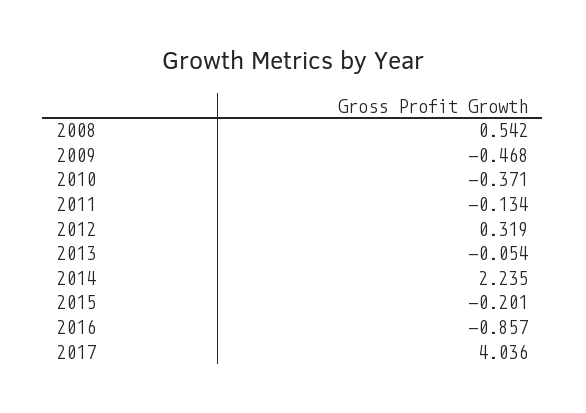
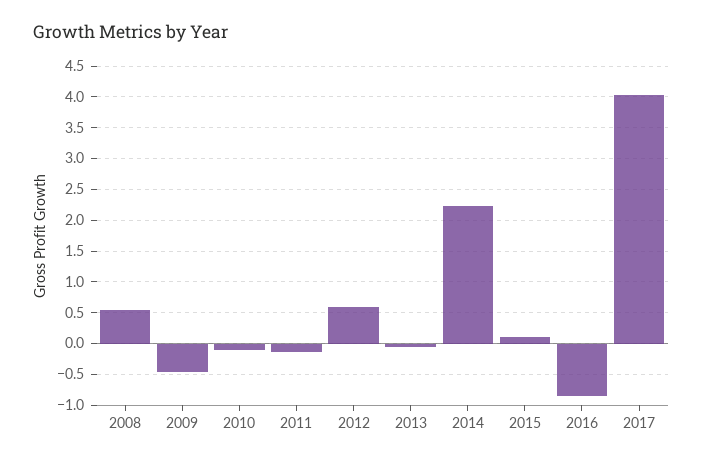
2010: -0.371 -> -0.1
2012: 0.319 -> 0.6
2015: -0.201 -> 0.1

